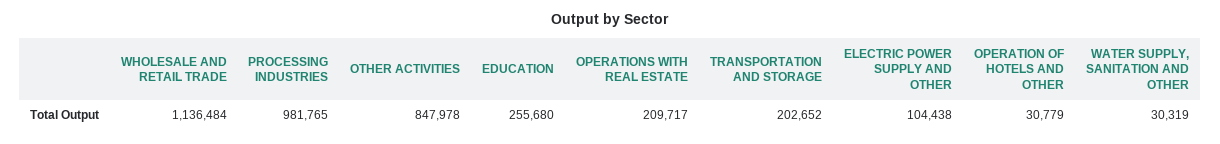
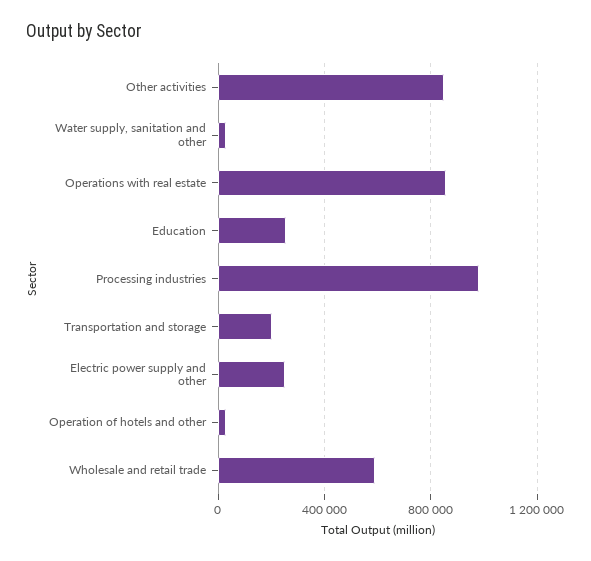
WHOLESALE AND RETAIL TRADE: 1136484 -> 600000
OPERATIONS WITH REAL ESTATE: 209717 -> 850000
ELECTRIC POWER SUPPLY AND OTHER: 104438 -> 250000

